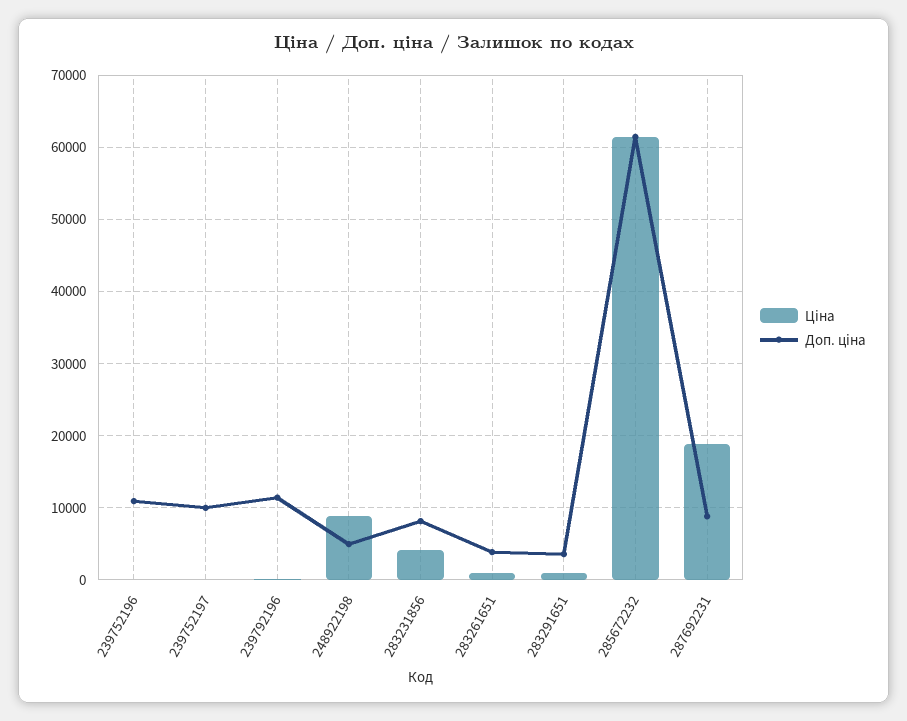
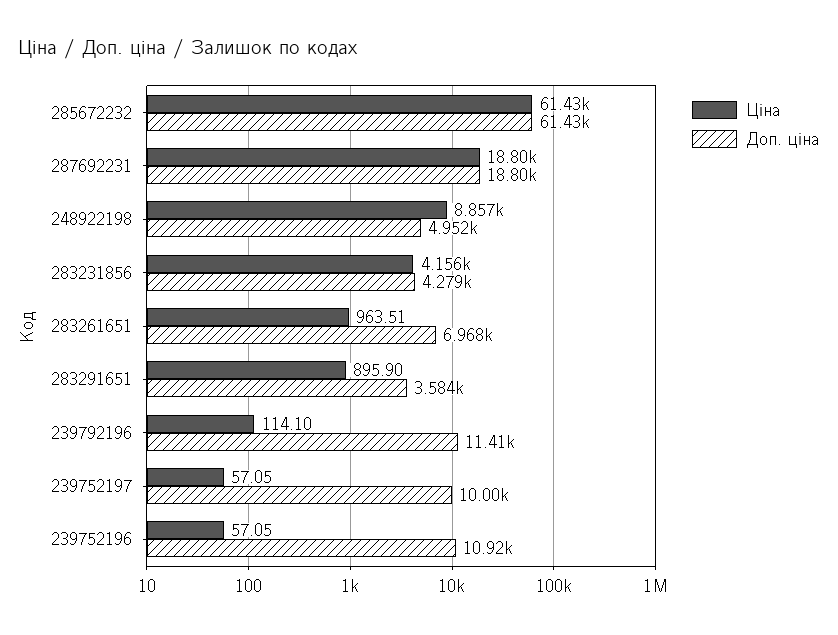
Доп. ціна, 283231856: 8000 -> 4279
Доп. ціна, 283261651: 4000 -> 6968
Доп. ціна, 287692231: 9000 -> 18800

